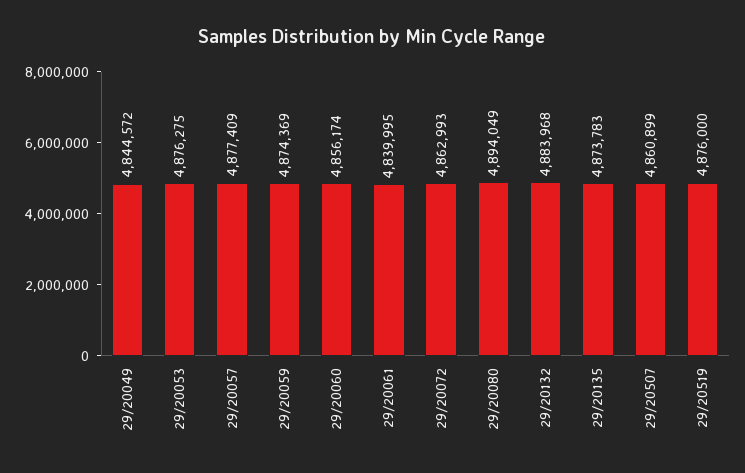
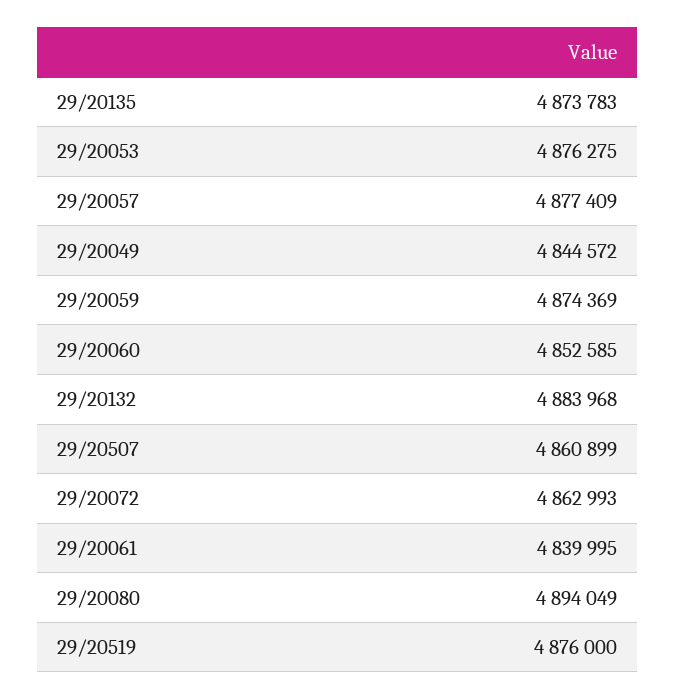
29/20060: 4856174 -> 4852585

